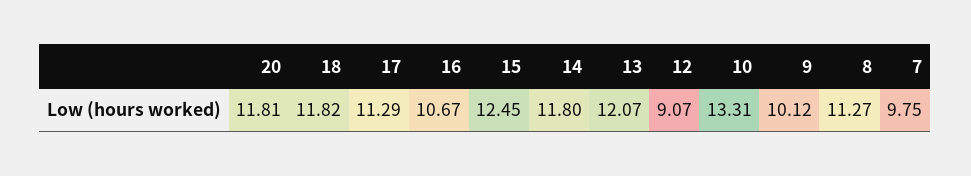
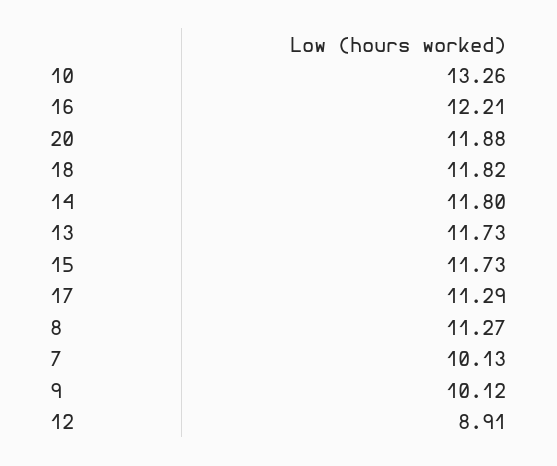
20: 11.81 -> 11.88
16: 10.67 -> 12.21
15: 12.45 -> 11.73
13: 12.07 -> 11.73
12: 9.07 -> 8.91
10: 13.31 -> 13.26
7: 9.75 -> 10.13

